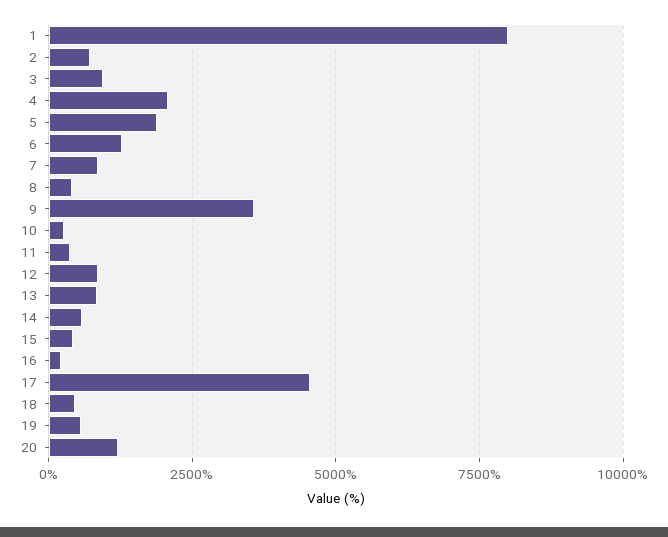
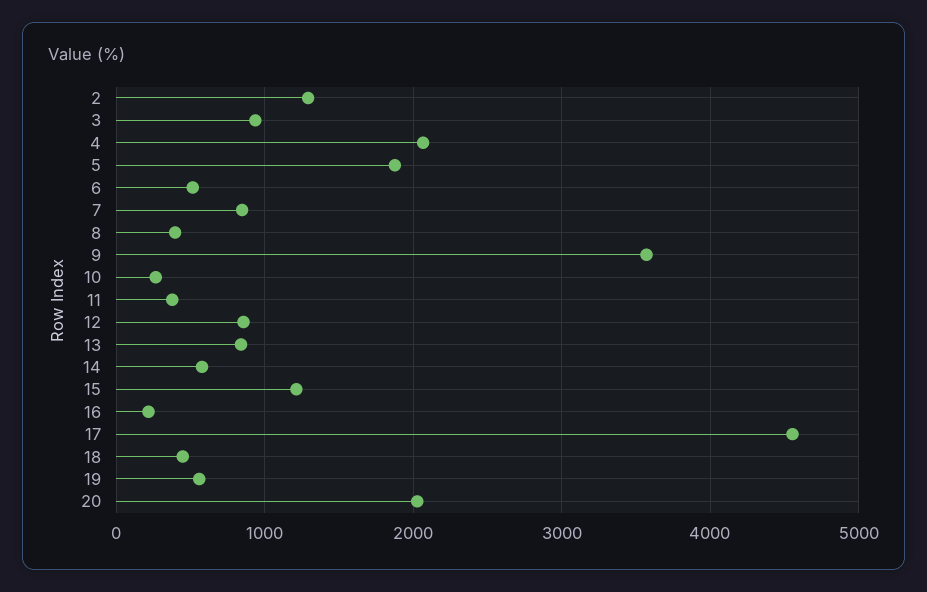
1: 8000 -> none
2: 750 -> 1300
6: 1250 -> 500
15: 500 -> 1200
20: 1250 -> 2000

